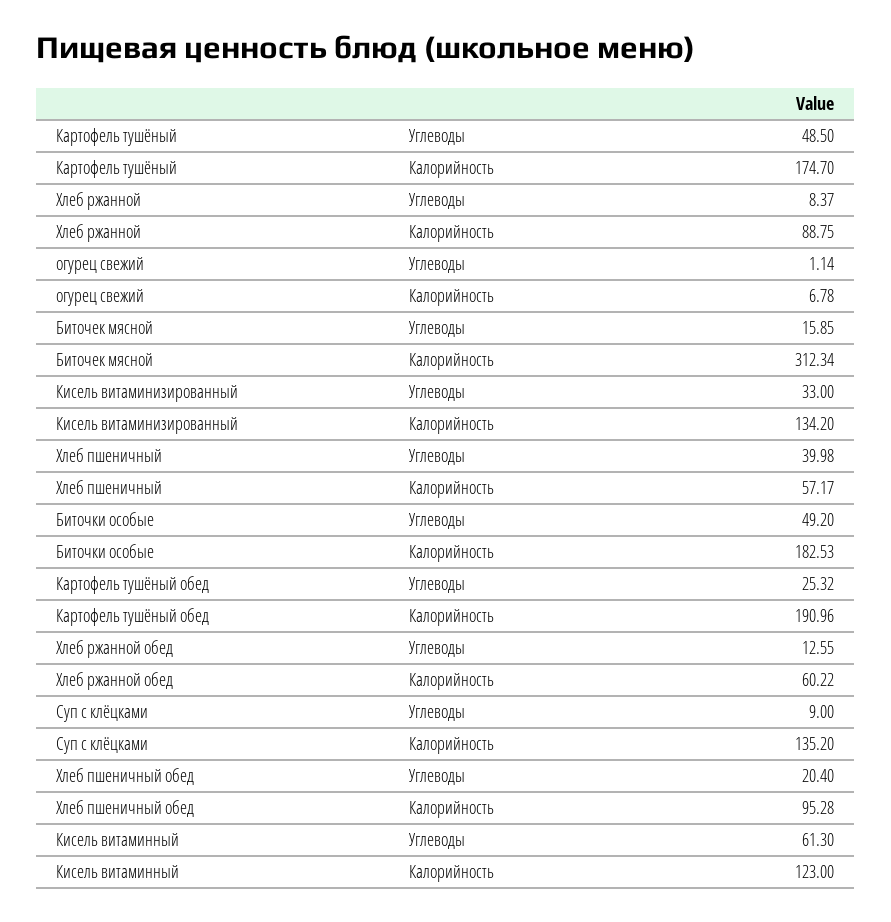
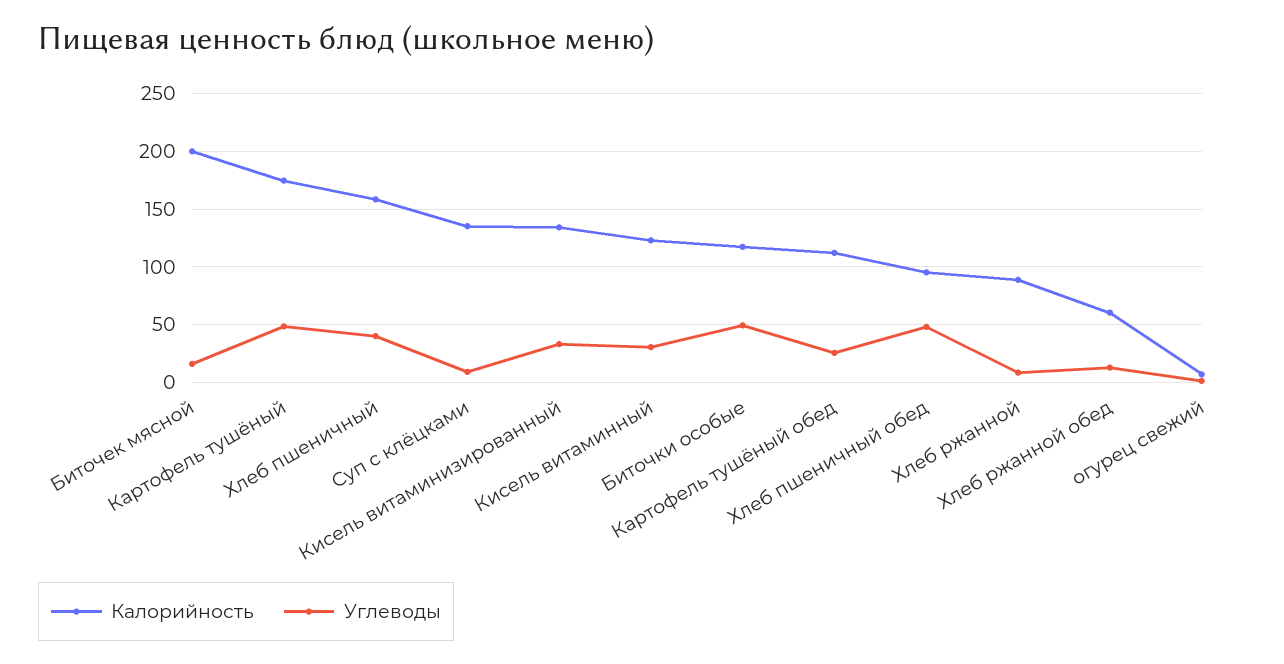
Калорийность, Биточек мясной: 312.34 -> 200
Калорийность, Хлеб пшеничный: 57.17 -> 160
Калорийность, Биточки особые: 182.53 -> 120
Калорийность, Картофель тушёный обед: 190.96 -> 110
Углеводы, Хлеб пшеничный обед: 20.4 -> 50
Углеводы, Кисель витаминный: 61.3 -> 30

